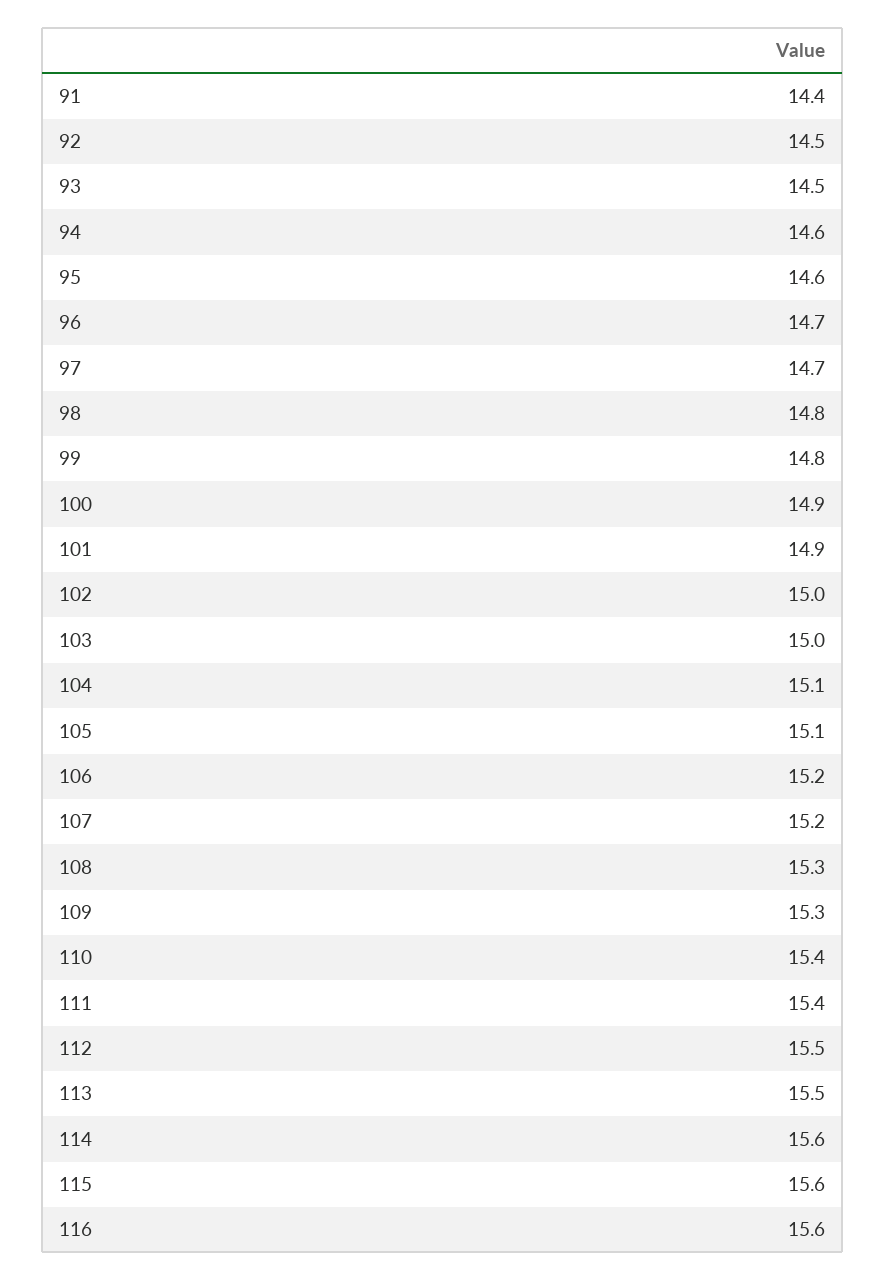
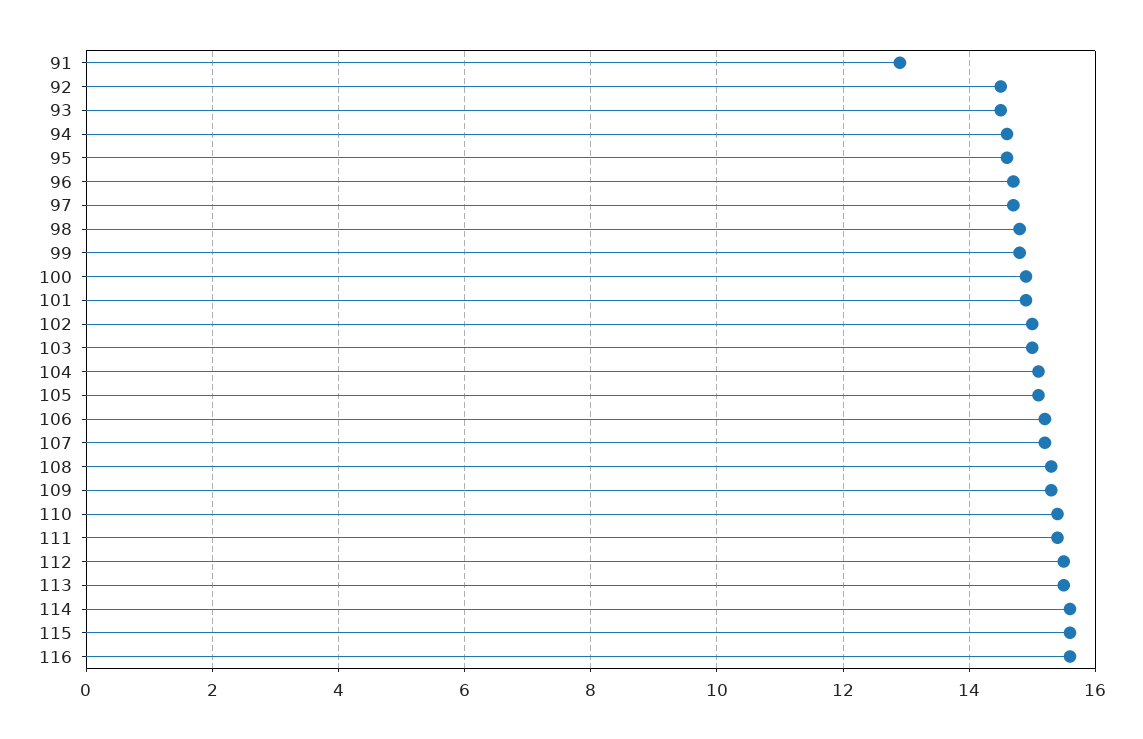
91: 14.4 -> 13

